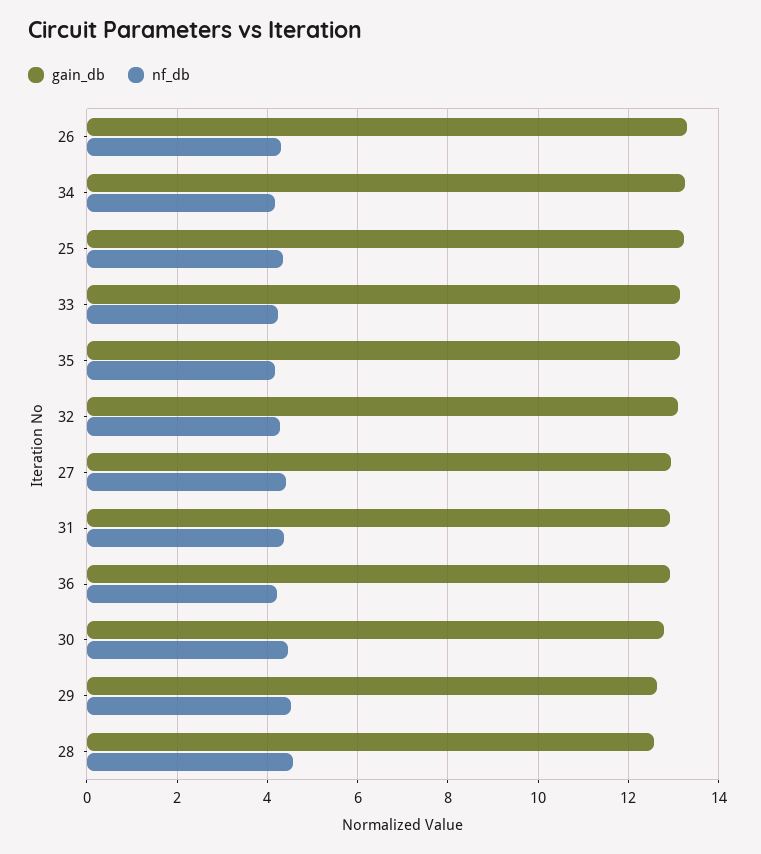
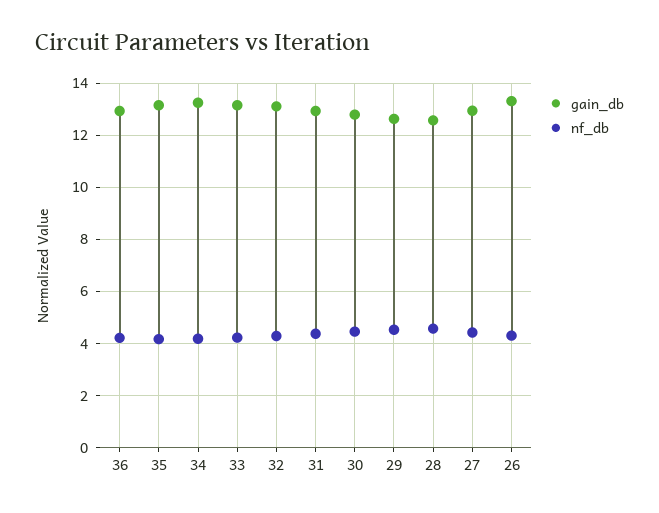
gain_db, 25: 13.2 -> none
nf_db, 25: 4.4 -> none

